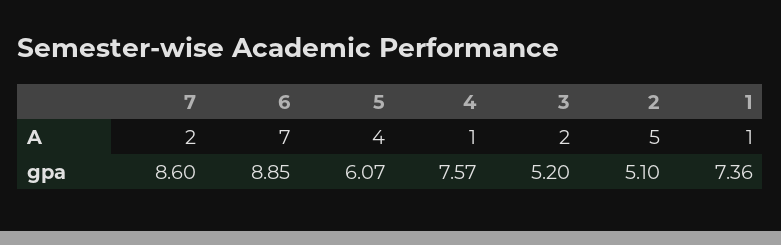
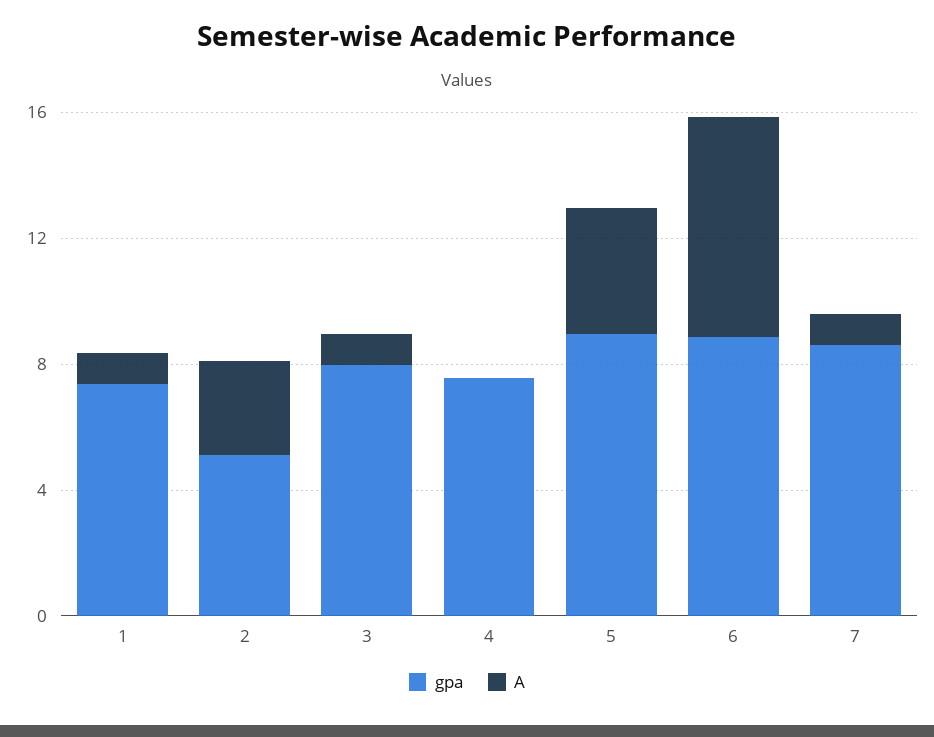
A, 7: 2 -> 1
A, 4: 1 -> 0
A, 3: 2 -> 1
A, 2: 5 -> 3
gpa, 5: 6.07 -> 9
gpa, 3: 5.2 -> 8

